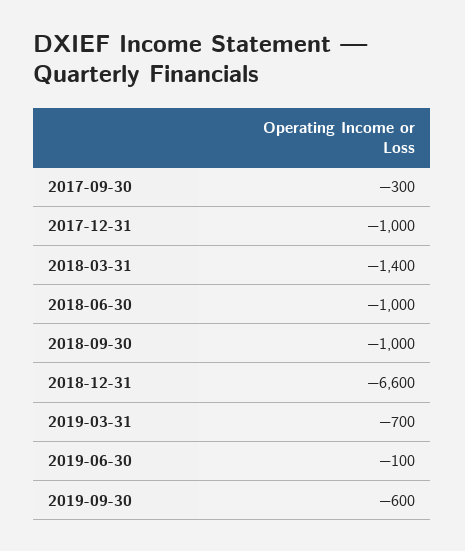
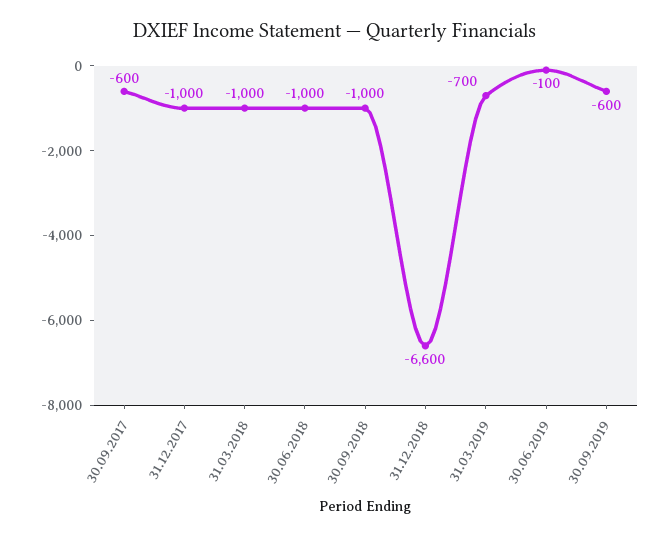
2017-09-30: -300 -> -600
2018-03-31: -1400 -> -1000

